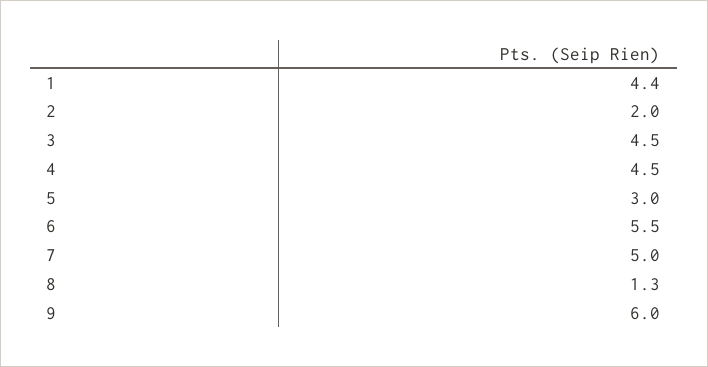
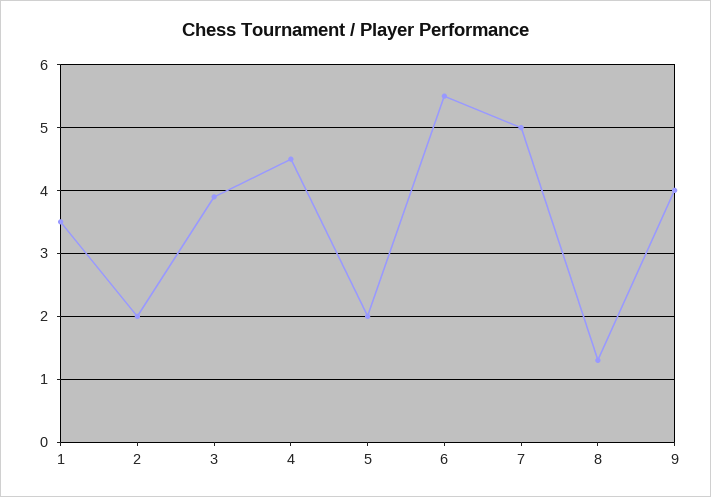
1: 4.4 -> 3.5
3: 4.5 -> 3.9
5: 3 -> 2
9: 6 -> 4

